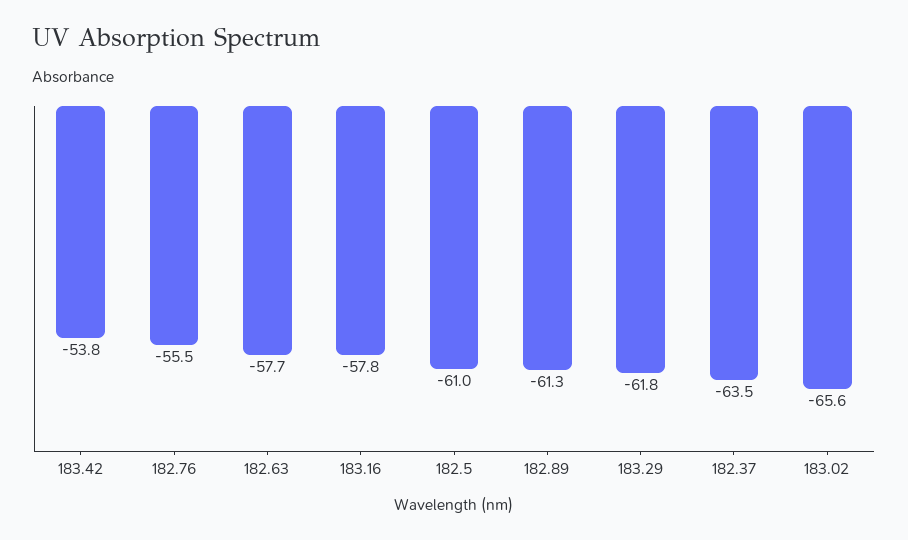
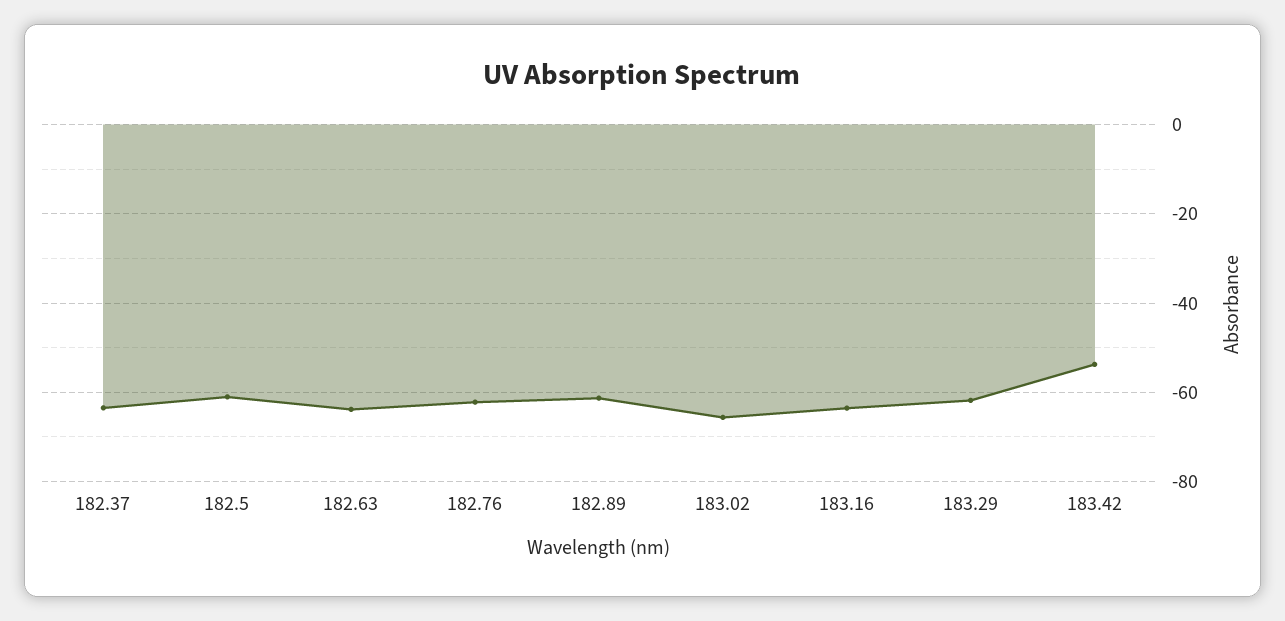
182.76: -55.5 -> -62
182.63: -57.7 -> -64
183.16: -57.8 -> -64

